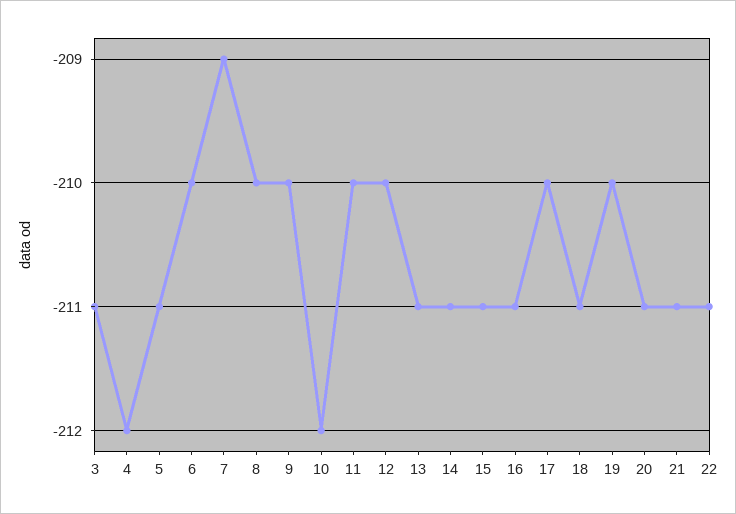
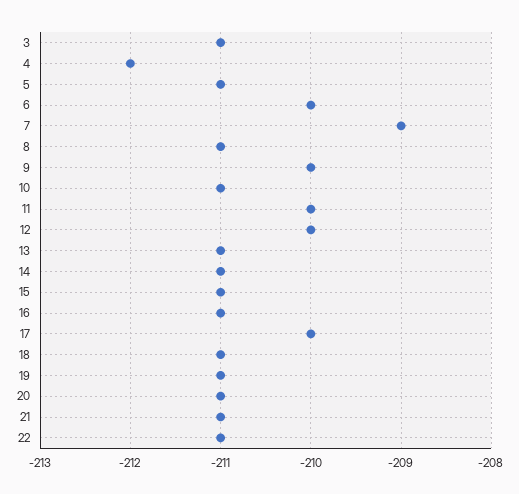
8: -210 -> -211
10: -212 -> -211
19: -210 -> -211

